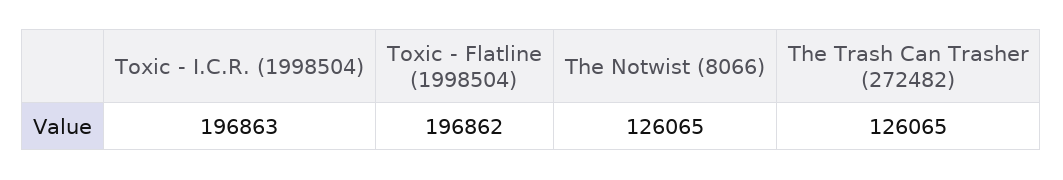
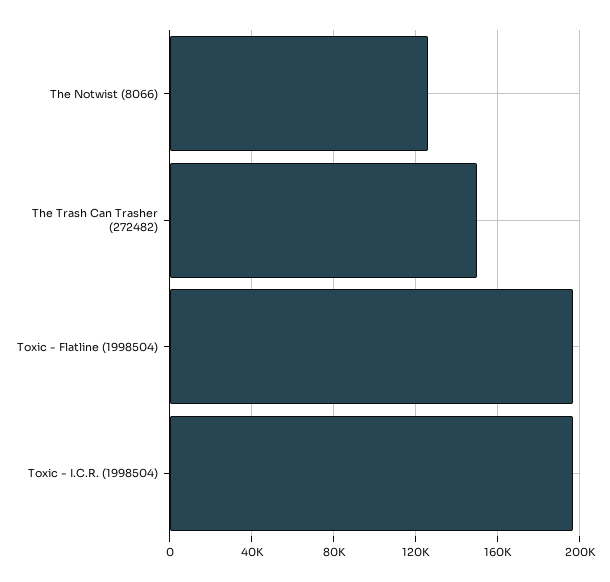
The Trash Can Trasher (272482): 126065 -> 150000

